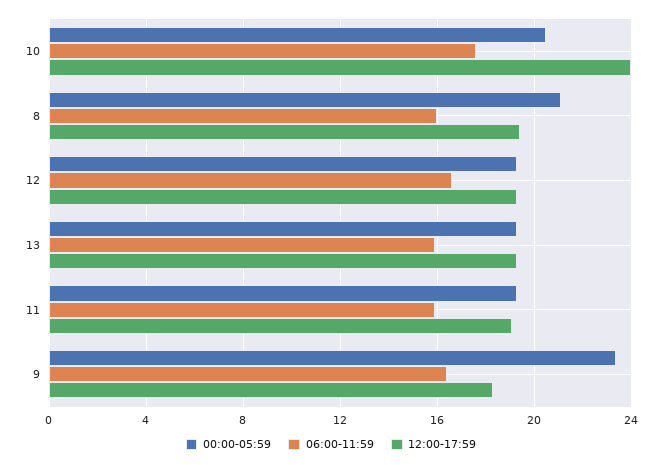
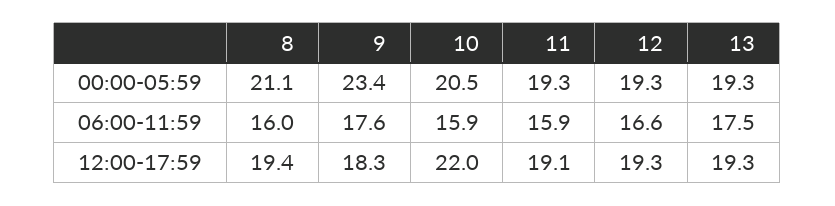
06:00-11:59, 10: 17.5 -> 15.9
12:00-17:59, 10: 24 -> 22
06:00-11:59, 13: 16 -> 17.5
06:00-11:59, 9: 16.5 -> 17.6

